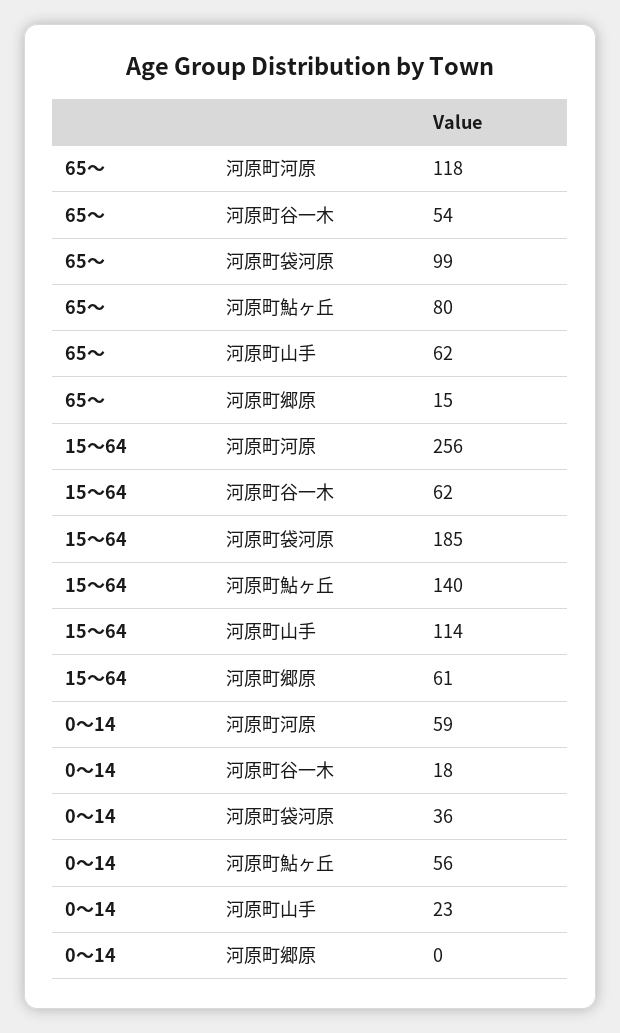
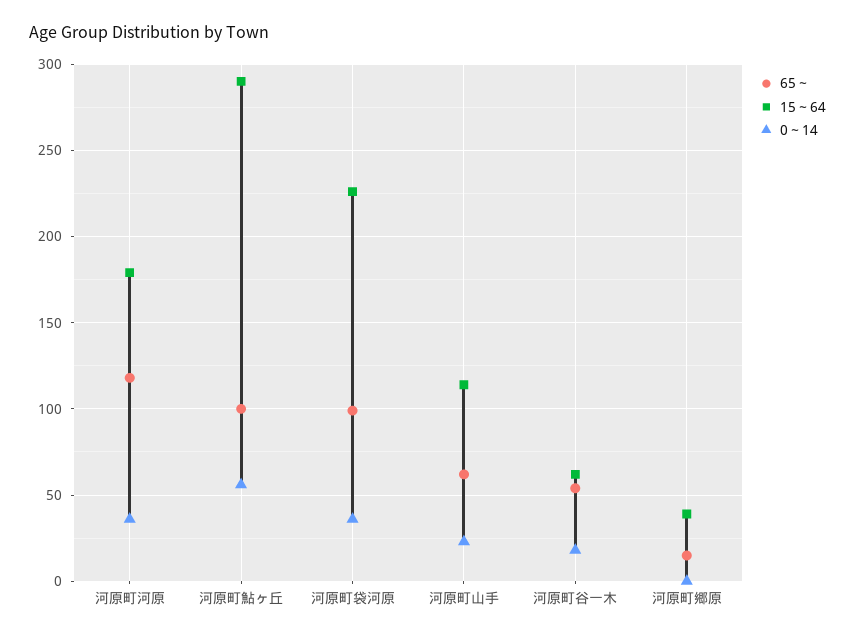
65～, 河原町鮎ヶ丘: 80 -> 100
15～64, 河原町河原: 256 -> 180
15～64, 河原町袋河原: 185 -> 225
15～64, 河原町鮎ヶ丘: 140 -> 290
15～64, 河原町郷原: 61 -> 40
0～14, 河原町河原: 59 -> 35

